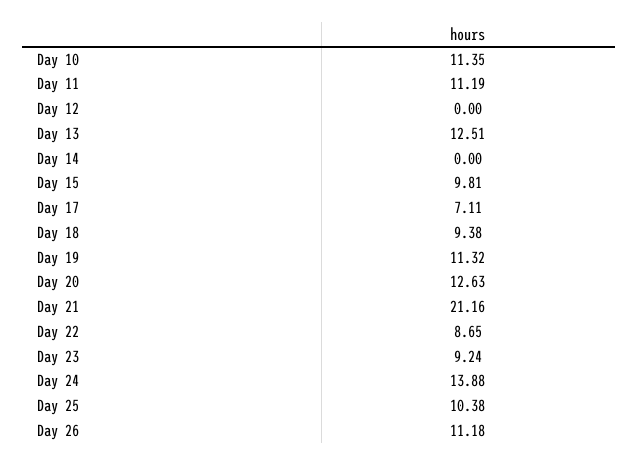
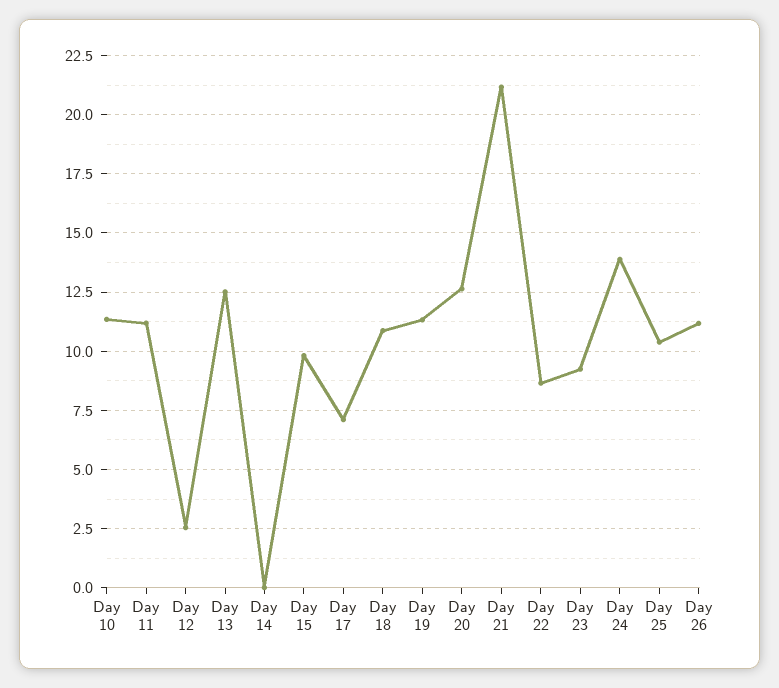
Day 12: 0 -> 2.5
Day 18: 9.38 -> 11

